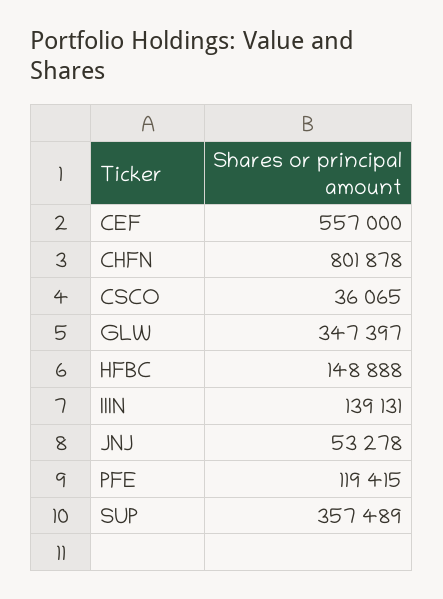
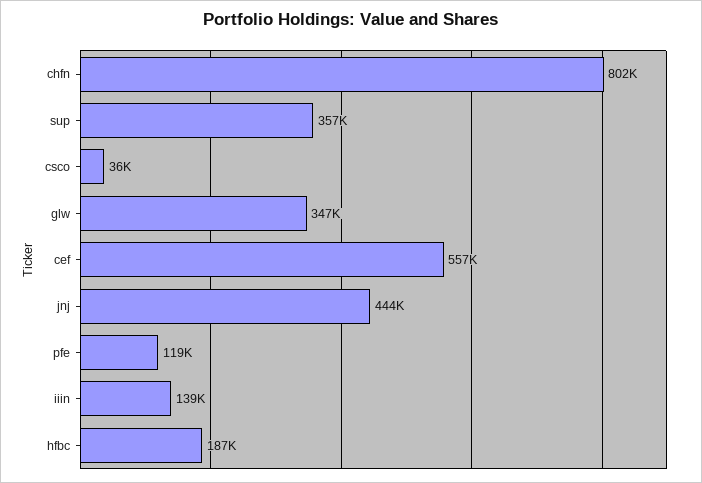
HFBC: 148888 -> 187000
JNJ: 53278 -> 444000

